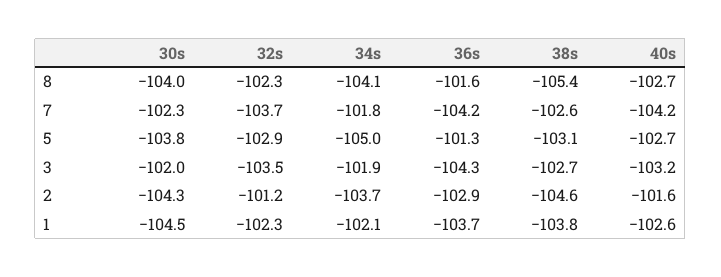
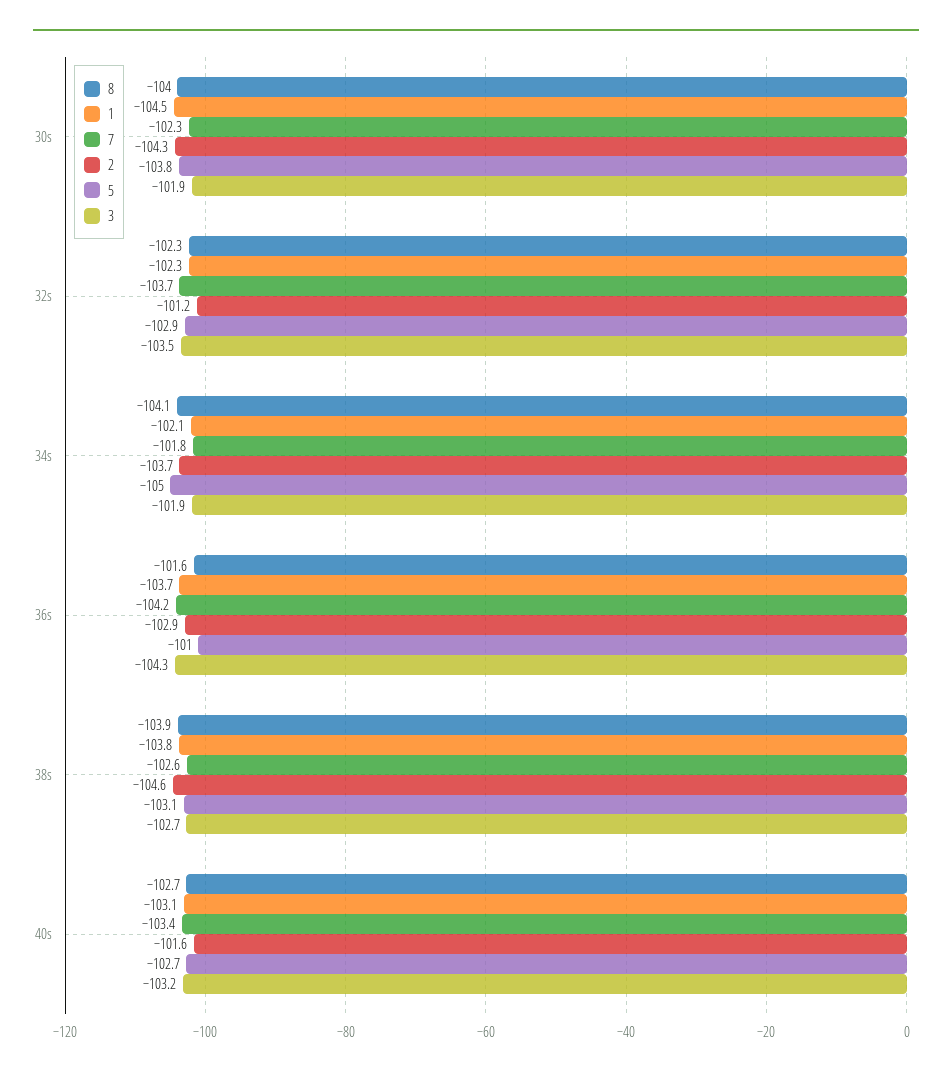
8, 38s: -105.4 -> -103.9
7, 40s: -104.2 -> -103.4
5, 36s: -101.3 -> -101
3, 30s: -102 -> -101.9
1, 40s: -102.6 -> -103.1

